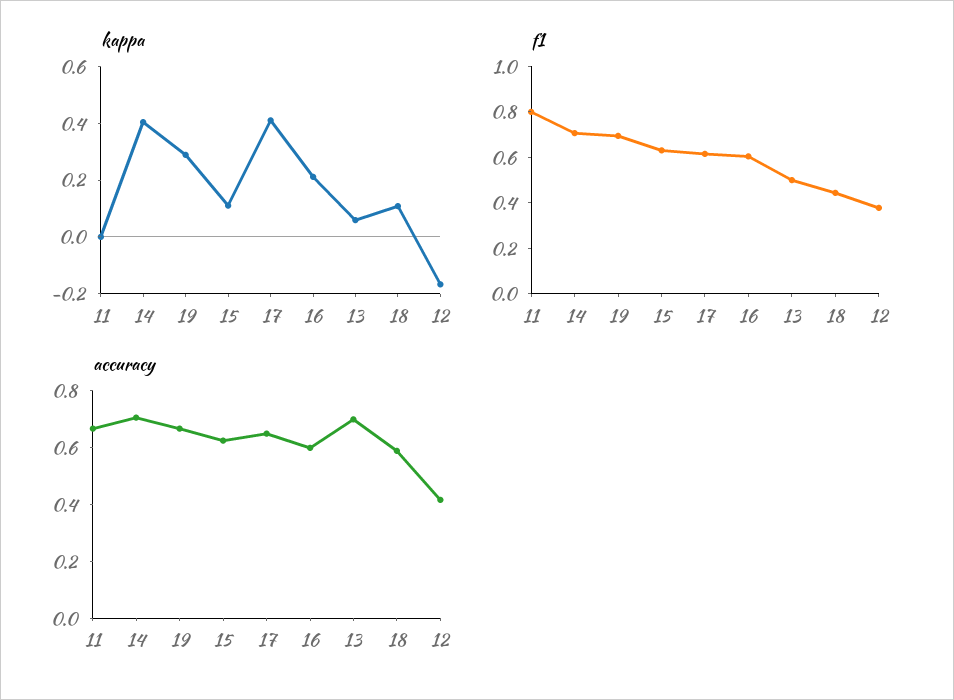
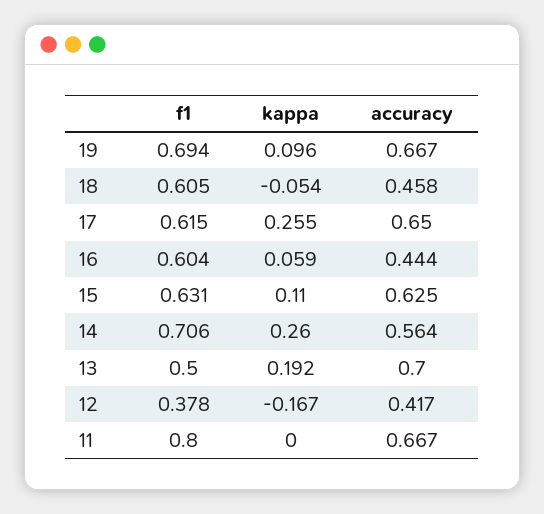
kappa, 14: 0.4 -> 0.26
kappa, 19: 0.3 -> 0.096
kappa, 17: 0.4 -> 0.255
kappa, 16: 0.2 -> 0.059
kappa, 13: 0.05 -> 0.192
kappa, 18: 0.1 -> -0.054
f1, 18: 0.45 -> 0.605
accuracy, 14: 0.7 -> 0.564
accuracy, 16: 0.6 -> 0.444
accuracy, 18: 0.6 -> 0.458

